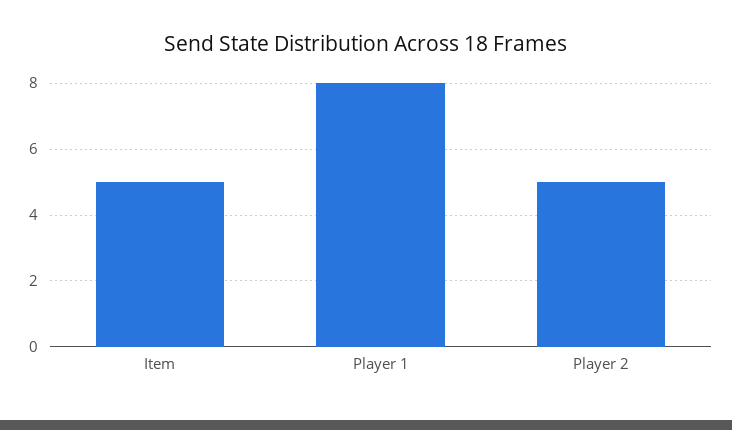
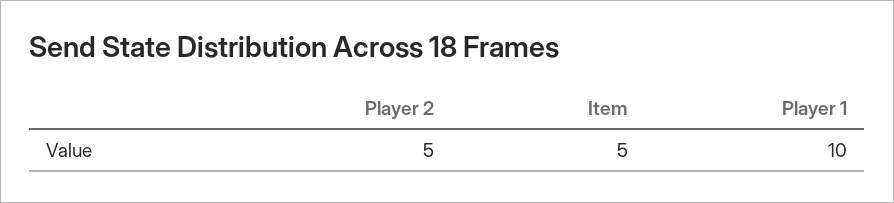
Player 1: 8 -> 10

